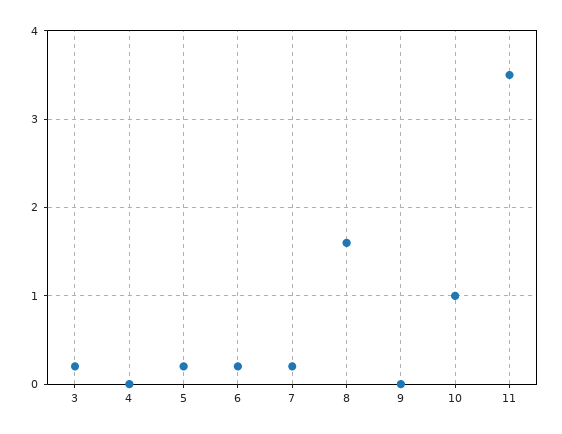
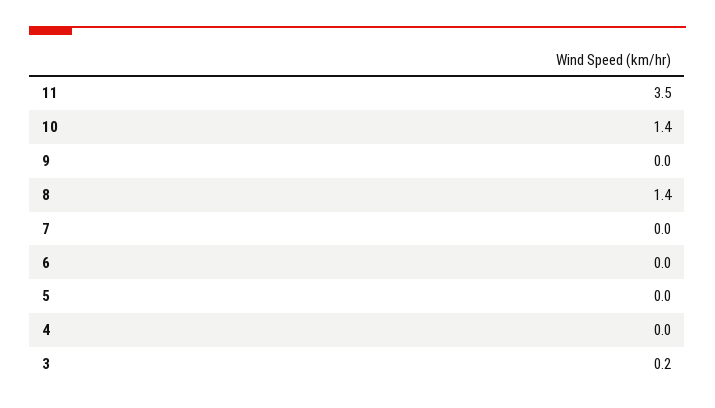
5: 0.2 -> 0
6: 0.2 -> 0
7: 0.2 -> 0
8: 1.6 -> 1.4
10: 1 -> 1.4

